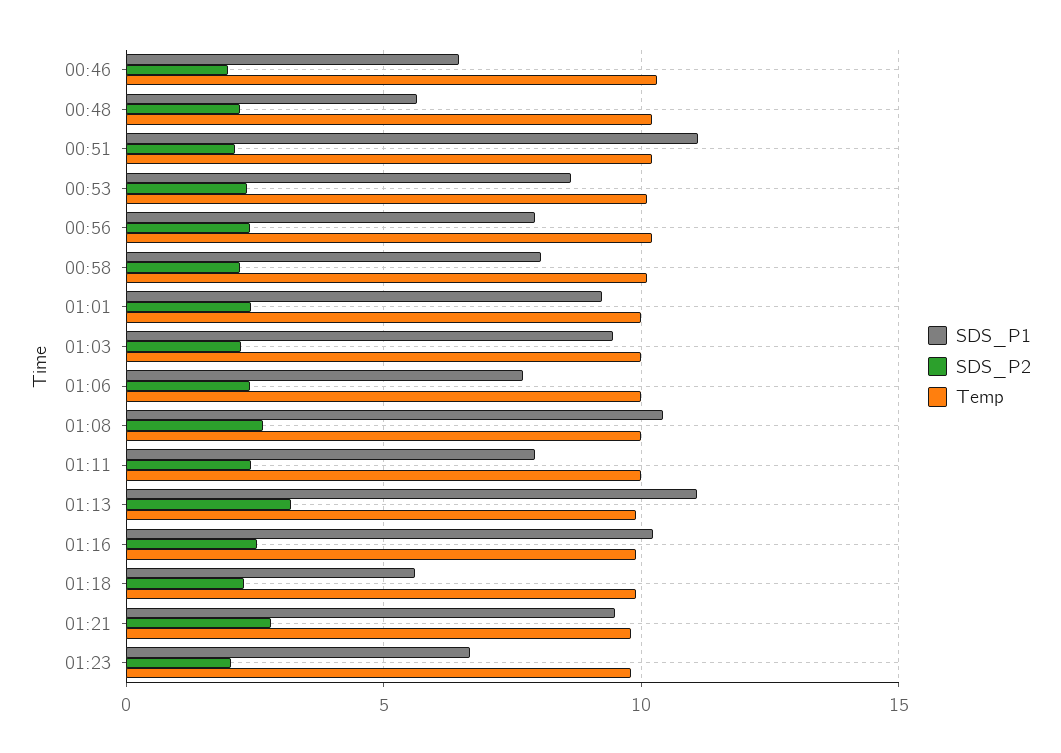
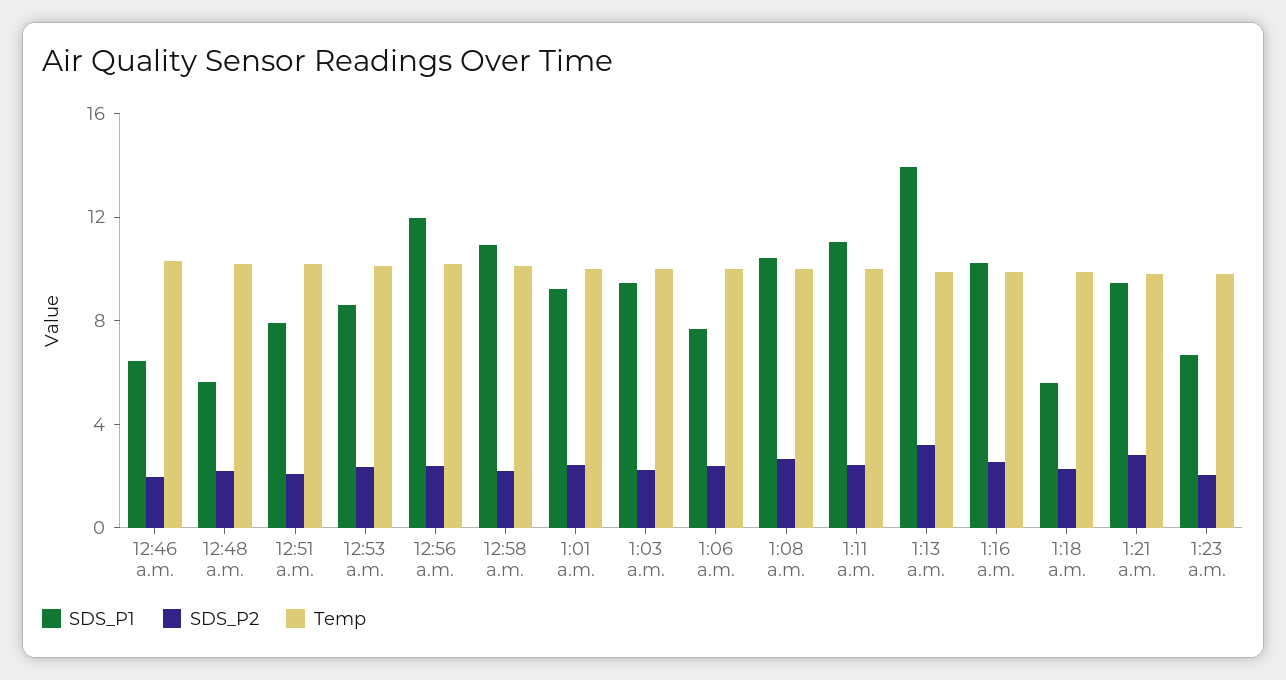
SDS_P1, 00:51: 11 -> 8
SDS_P1, 00:56: 8 -> 12
SDS_P1, 00:58: 8 -> 11
SDS_P1, 01:11: 8 -> 11
SDS_P1, 01:13: 11 -> 14

